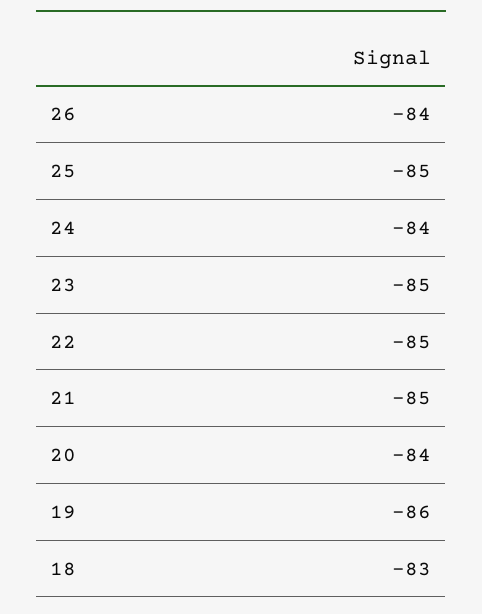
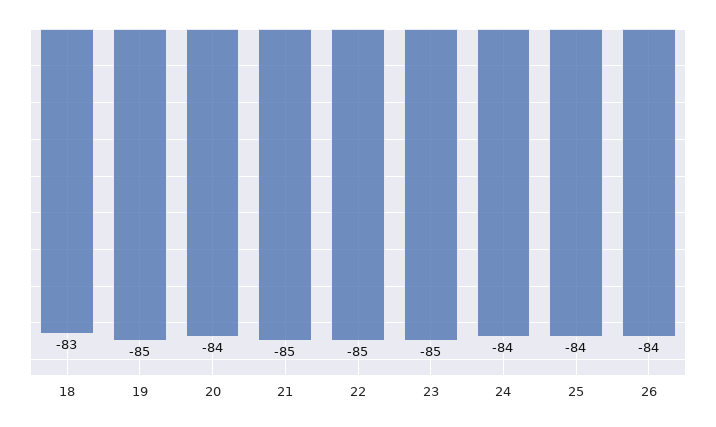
25: -85 -> -84
19: -86 -> -85

